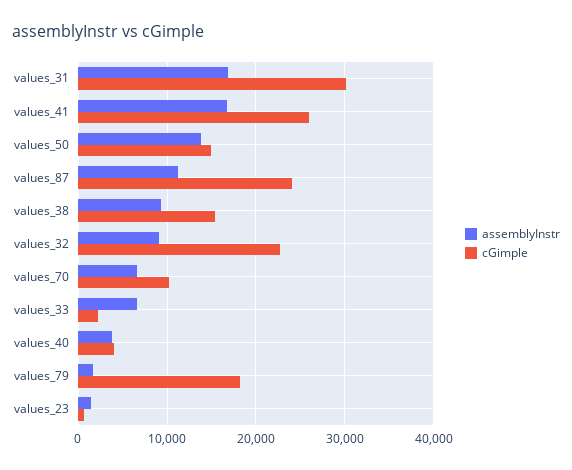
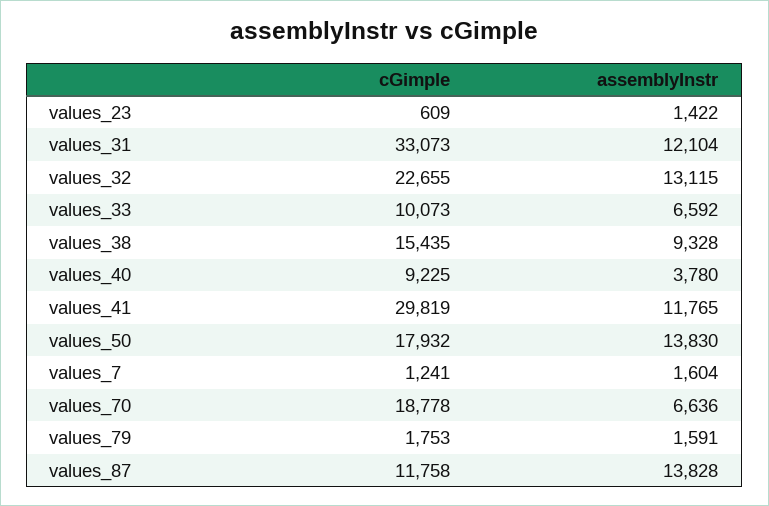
assemblyInstr, values_31: 17000 -> 12104
cGimple, values_31: 30000 -> 33073
assemblyInstr, values_41: 17000 -> 11765
cGimple, values_41: 26000 -> 29819
cGimple, values_50: 15000 -> 17932
assemblyInstr, values_87: 11000 -> 13828
cGimple, values_87: 24000 -> 11758
assemblyInstr, values_32: 9000 -> 13115
cGimple, values_70: 10000 -> 18778
cGimple, values_33: 2000 -> 10073
cGimple, values_40: 4000 -> 9225
cGimple, values_79: 18000 -> 1753
cGimple, values_7: none -> 1241
assemblyInstr, values_7: none -> 1604

